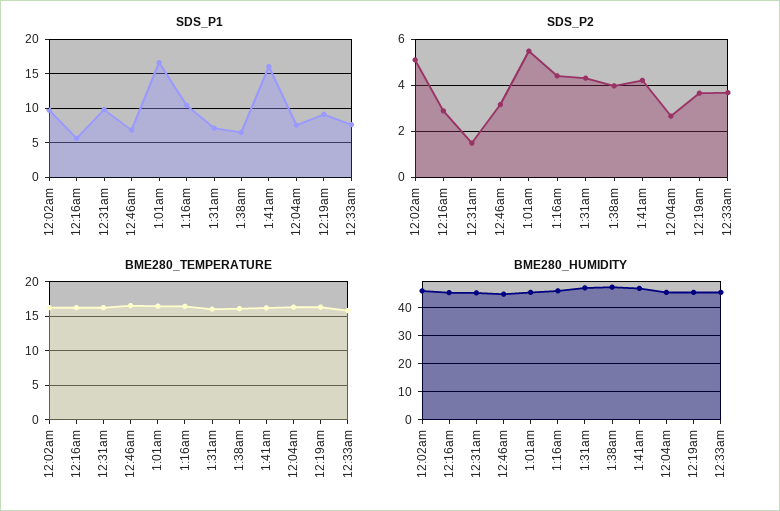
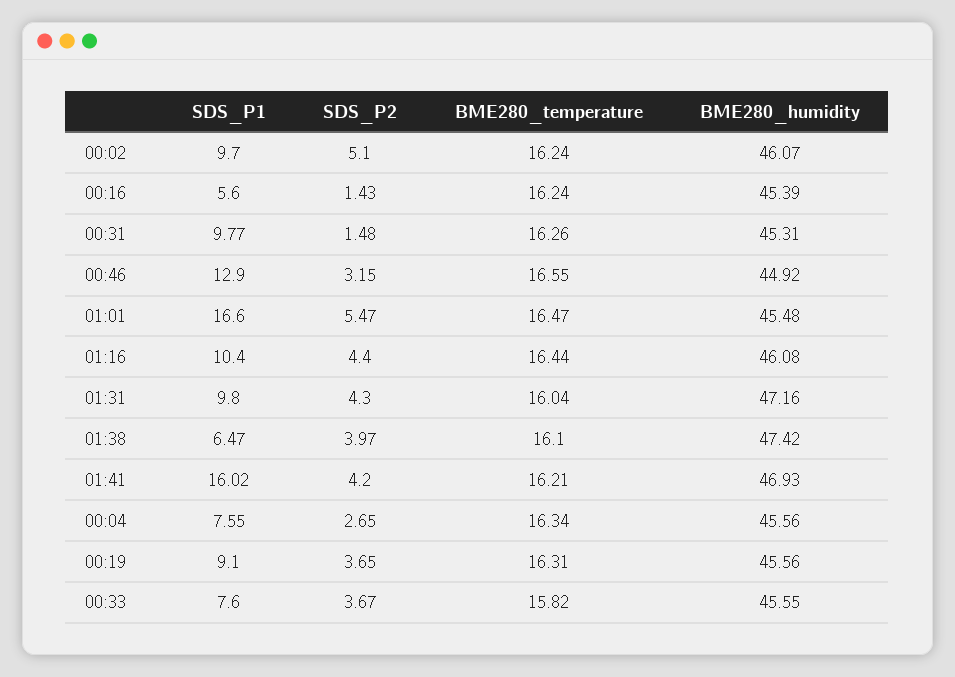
SDS_P1, 12:46am: 7 -> 12.9
SDS_P1, 1:31am: 7 -> 9.8
SDS_P2, 12:16am: 3 -> 1.43

